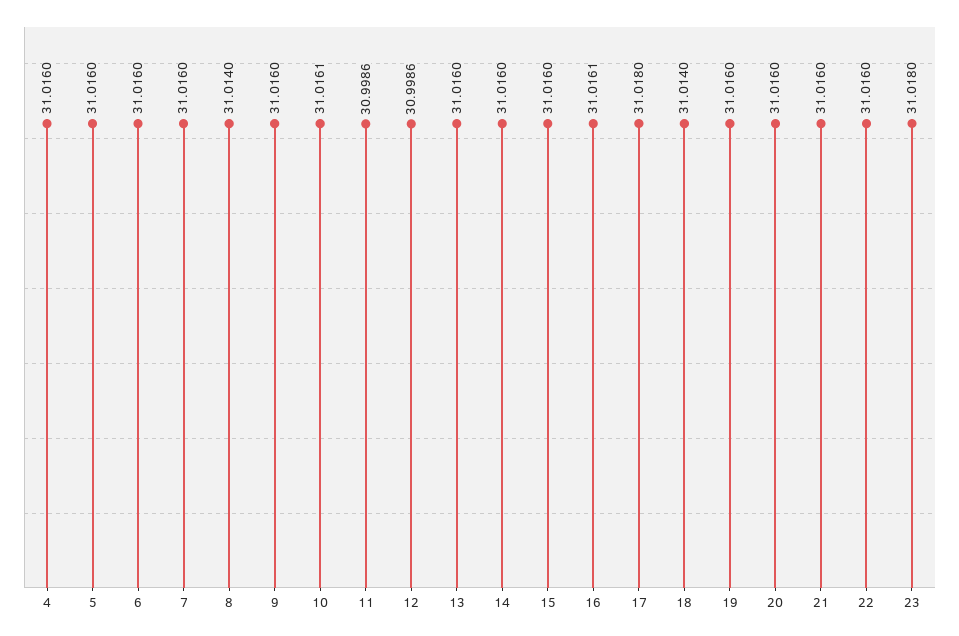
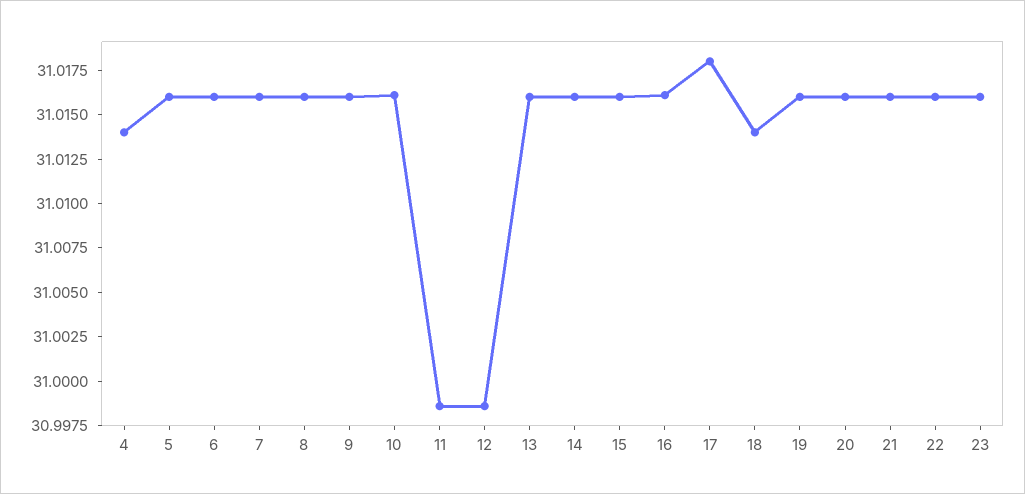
4: 31.016 -> 31.014
8: 31.014 -> 31.016
23: 31.018 -> 31.016

